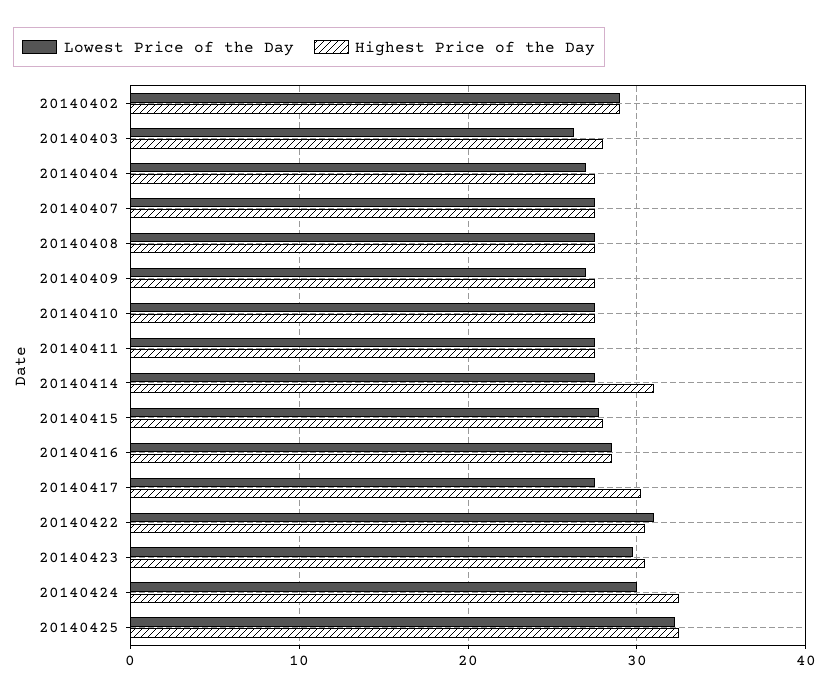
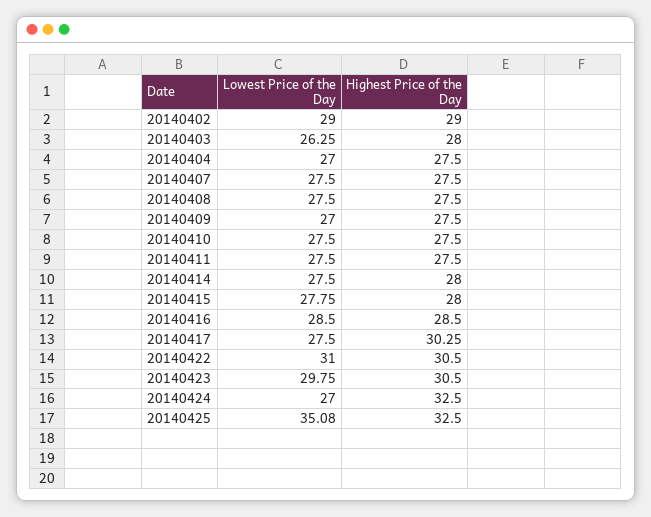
Highest Price of the Day, 20140414: 31 -> 28
Lowest Price of the Day, 20140424: 30 -> 27
Lowest Price of the Day, 20140425: 32 -> 35.08

